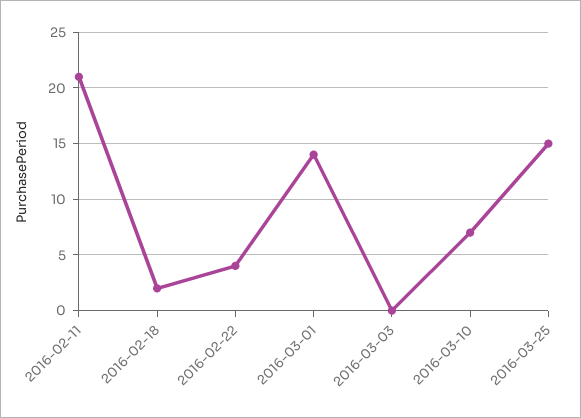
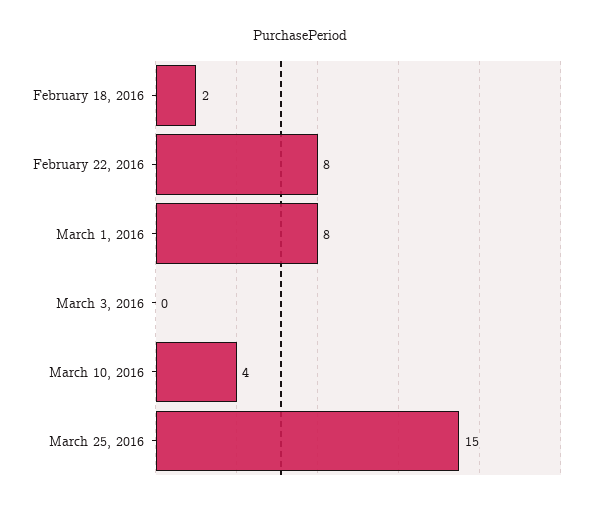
2016-02-11: 21 -> none
2016-02-22: 4 -> 8
2016-03-01: 14 -> 8
2016-03-10: 7 -> 4

